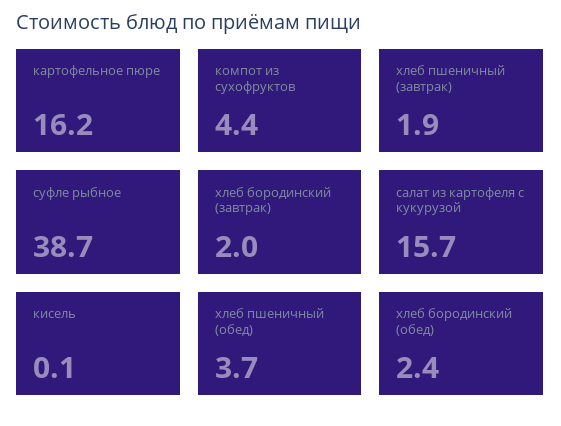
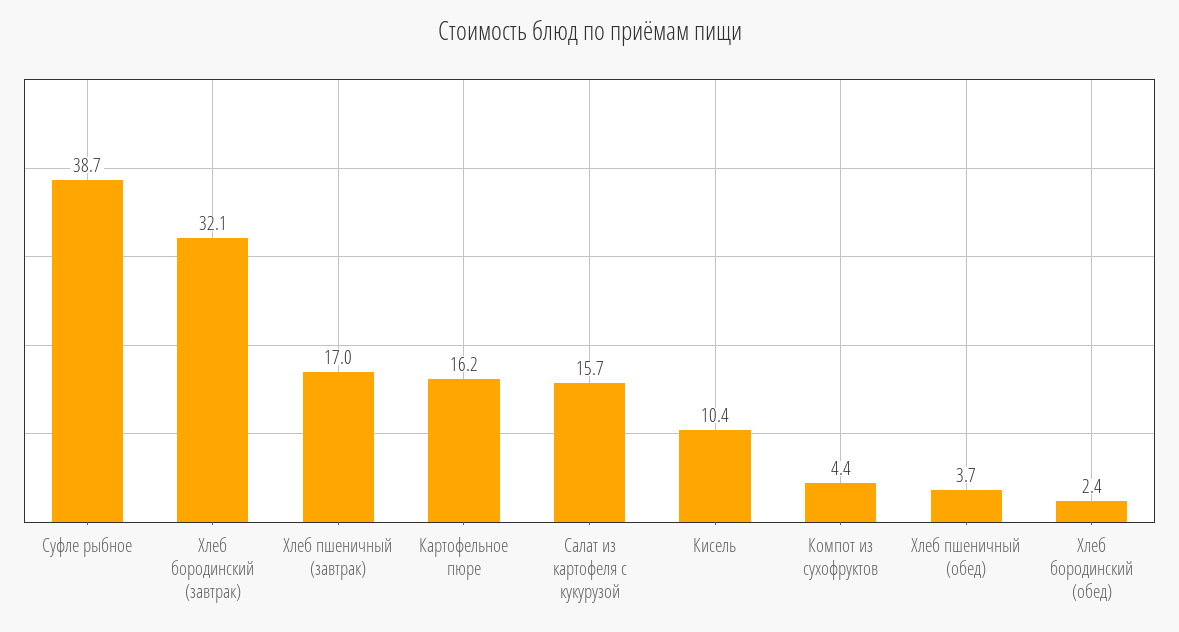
хлеб пшеничный (завтрак): 1.9 -> 17
хлеб бородинский (завтрак): 2 -> 32.1
кисель: 0.1 -> 10.4

